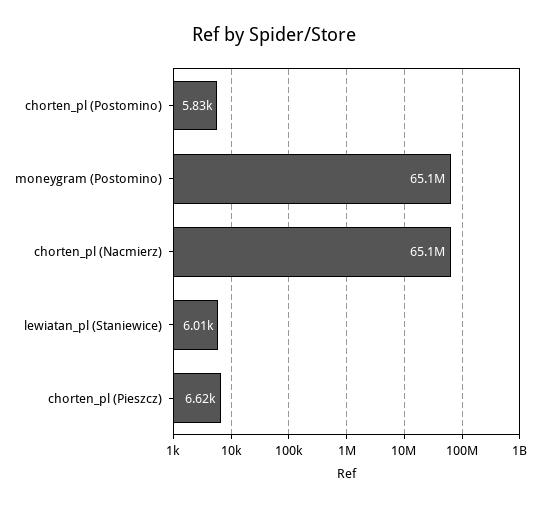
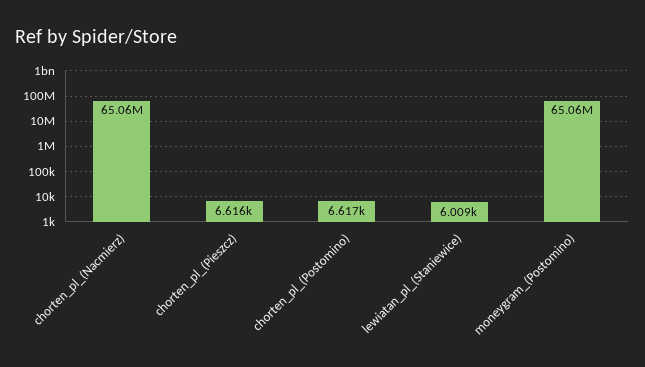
chorten_pl (Postomino): 5830 -> 6617

